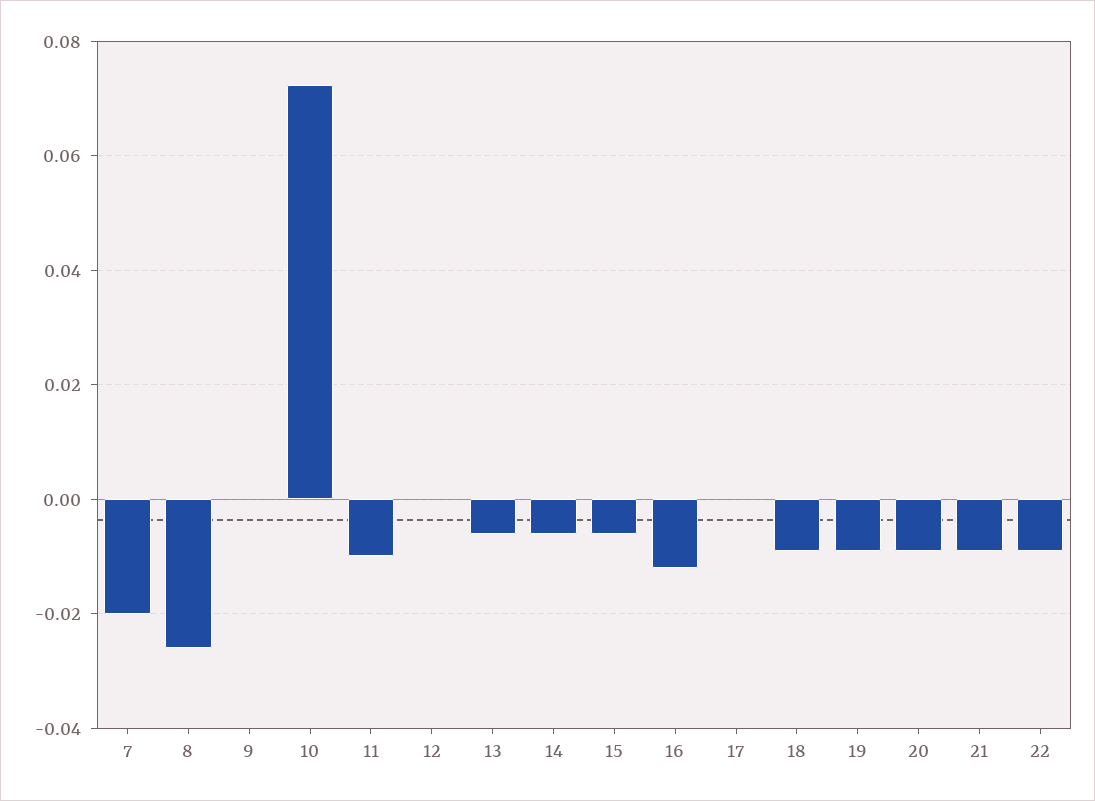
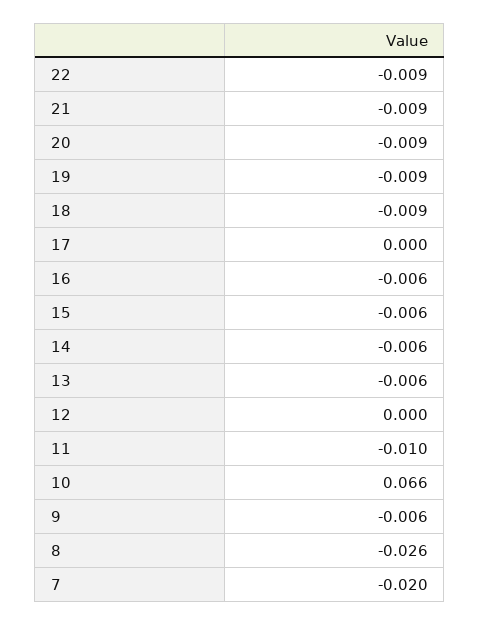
9: 0 -> -0.006
10: 0.072 -> 0.066
16: -0.012 -> -0.006

